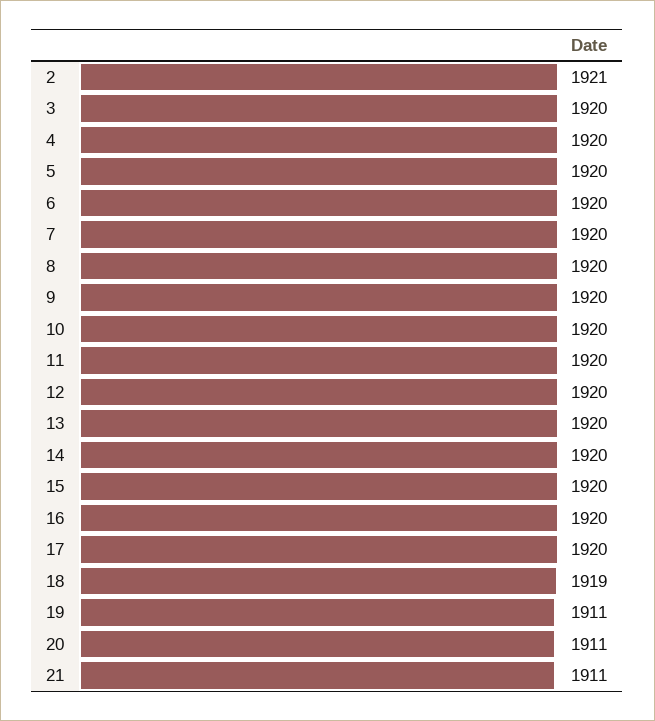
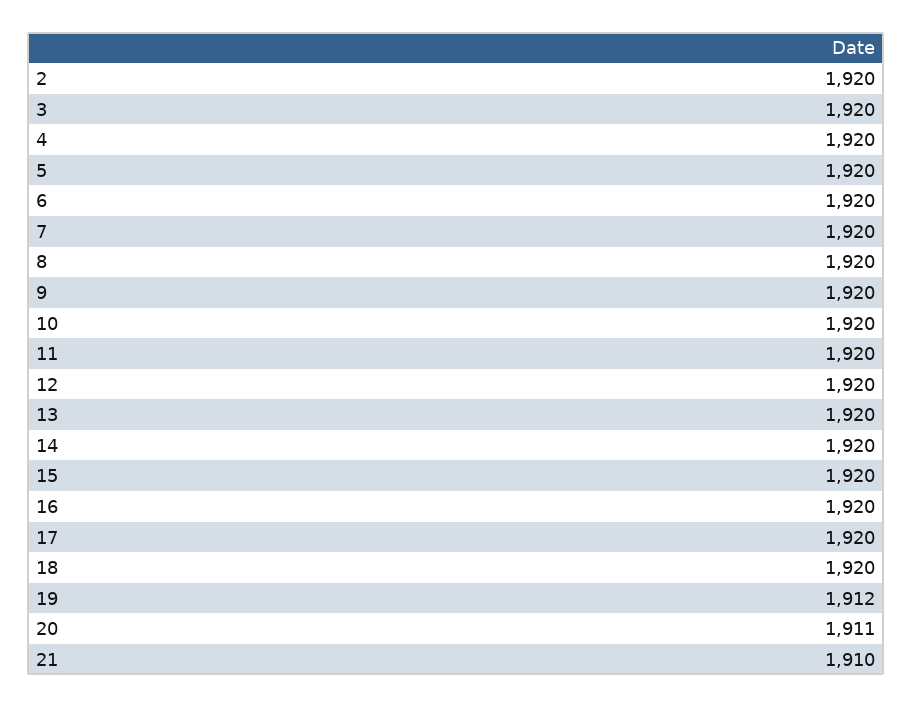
2: 1921 -> 1920
18: 1919 -> 1920
19: 1911 -> 1912
21: 1911 -> 1910

